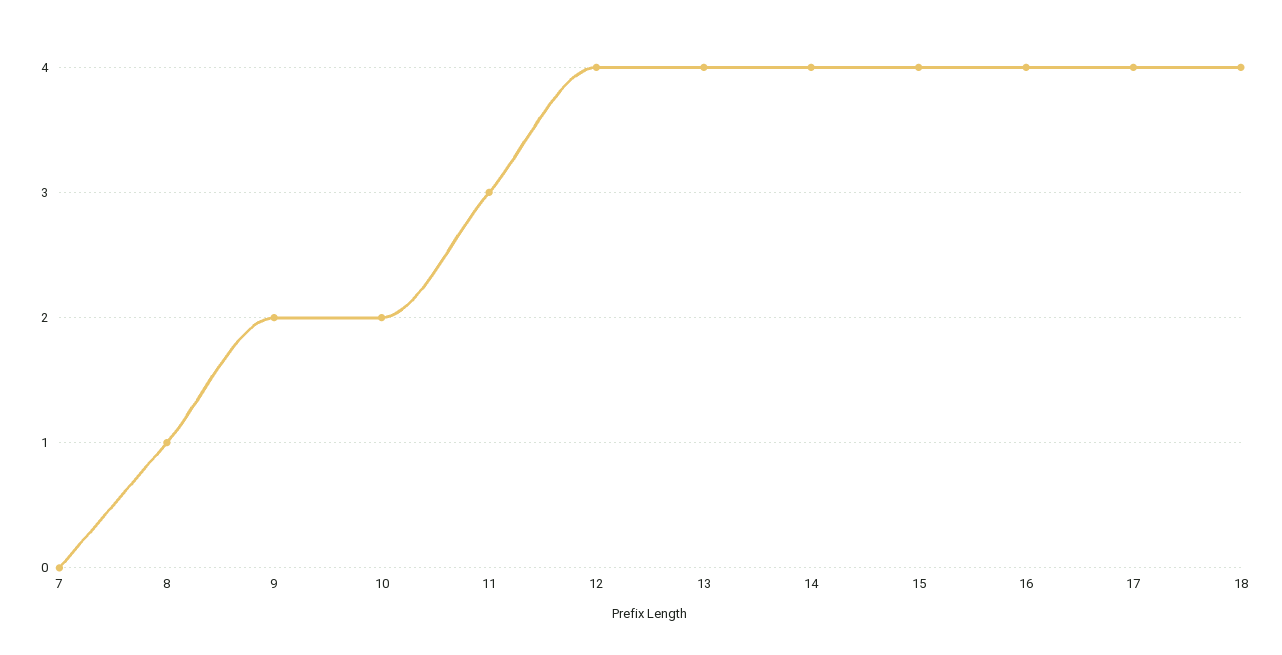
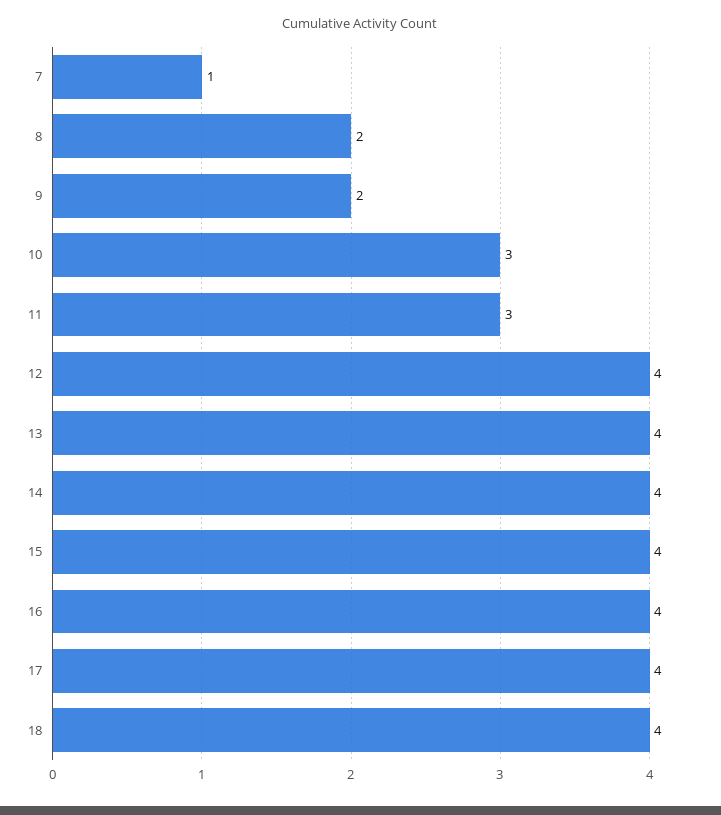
7: 0 -> 1
8: 1 -> 2
10: 2 -> 3

